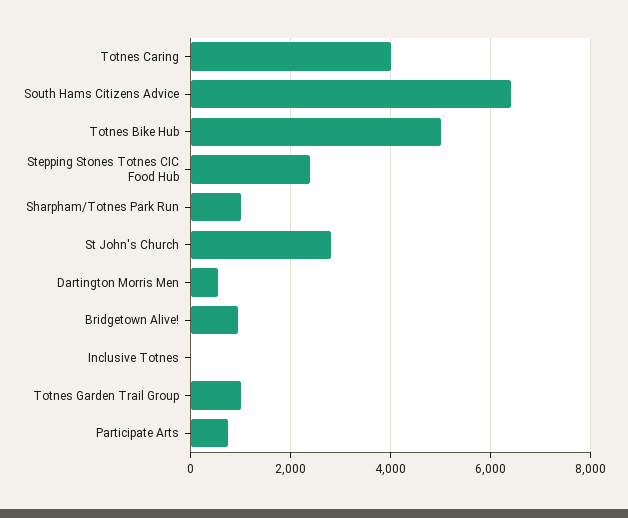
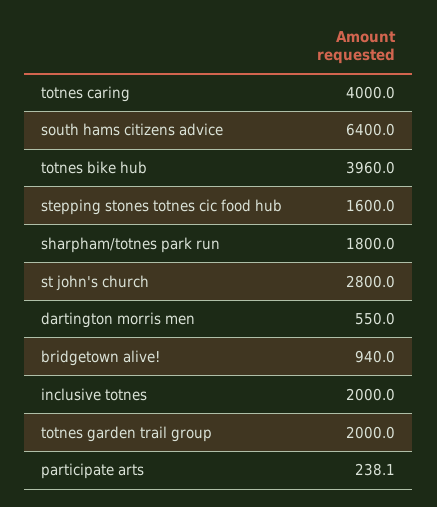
Totnes Bike Hub: 5000 -> 3960
Stepping Stones Totnes CIC Food Hub: 2400 -> 1600
Sharpham/Totnes Park Run: 1000 -> 1800
Inclusive Totnes: 0 -> 2000
Totnes Garden Trail Group: 1000 -> 2000
Participate Arts: 800 -> 238.1

